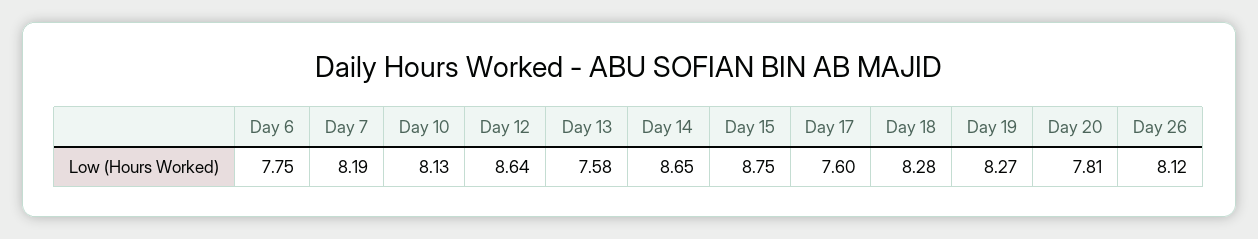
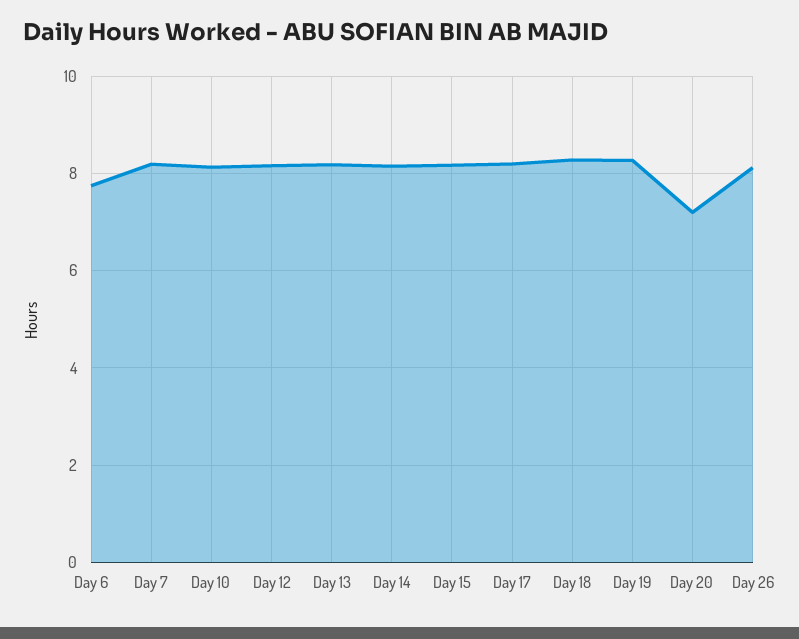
Day 12: 8.64 -> 8.2
Day 13: 7.58 -> 8.2
Day 14: 8.65 -> 8.2
Day 15: 8.75 -> 8.2
Day 17: 7.6 -> 8.2
Day 20: 7.81 -> 7.2

